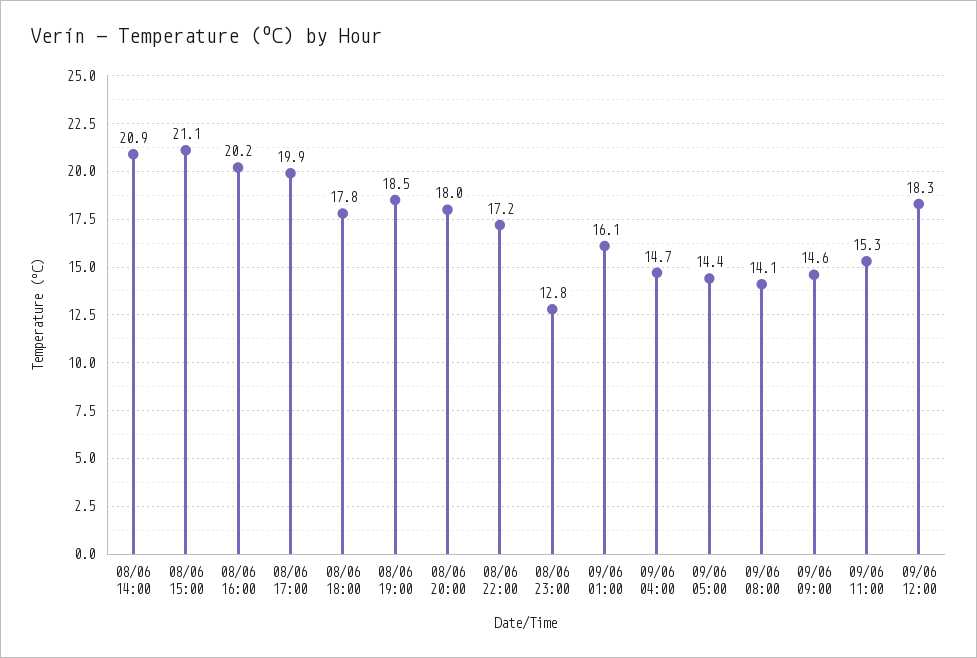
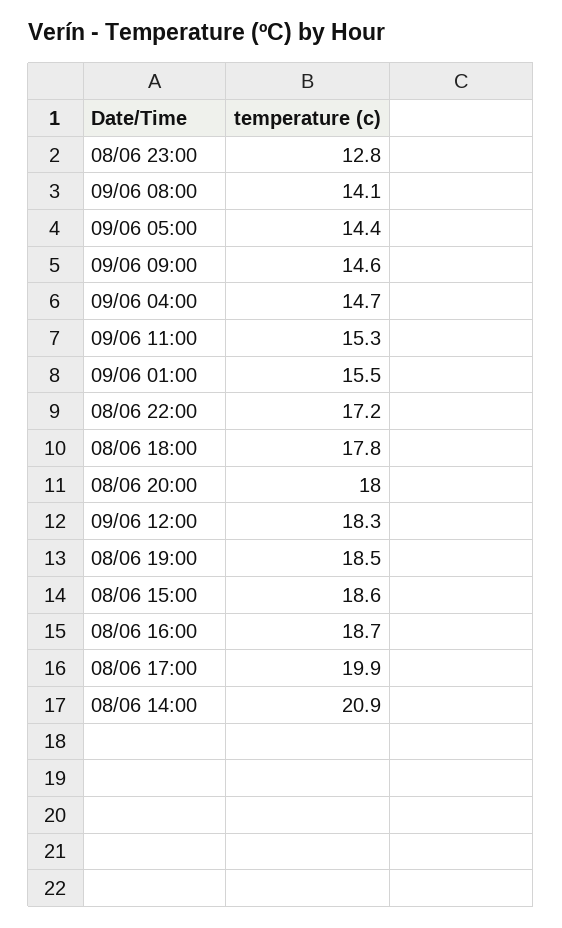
08/06 15:00: 21.1 -> 18.6
08/06 16:00: 20.2 -> 18.7
09/06 01:00: 16.1 -> 15.5

